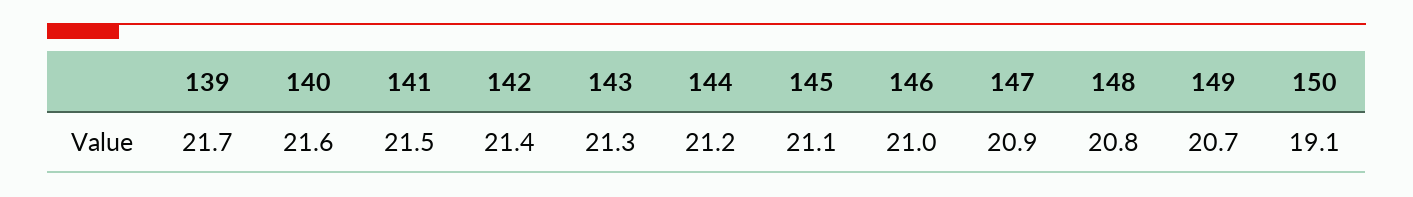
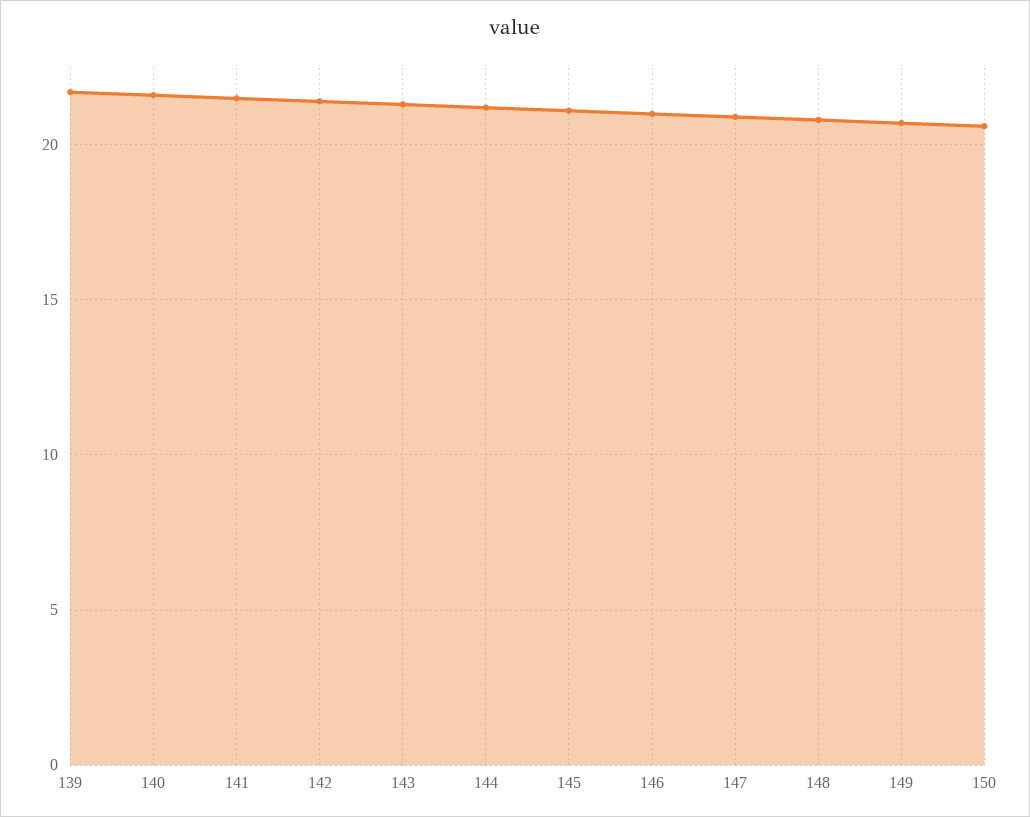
150: 19.1 -> 20.5

